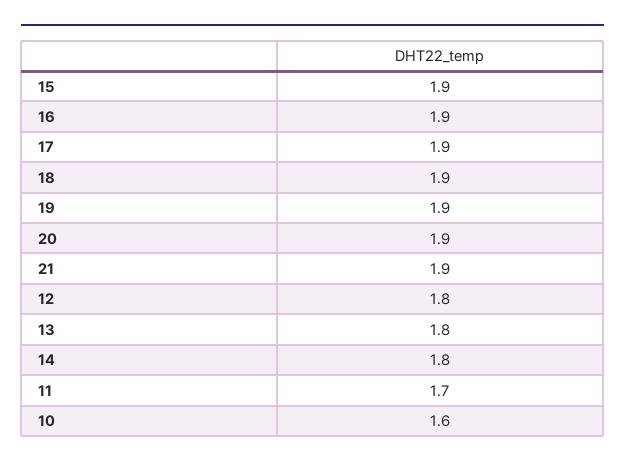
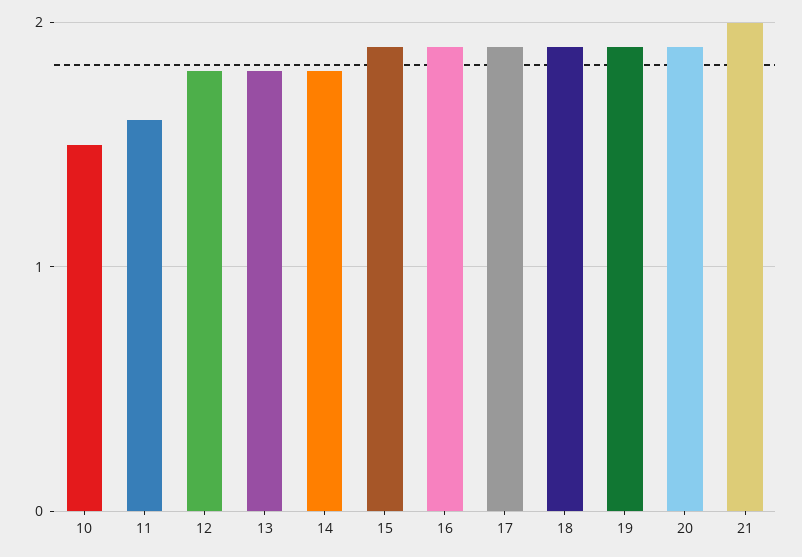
21: 1.9 -> 2
11: 1.7 -> 1.6
10: 1.6 -> 1.5

